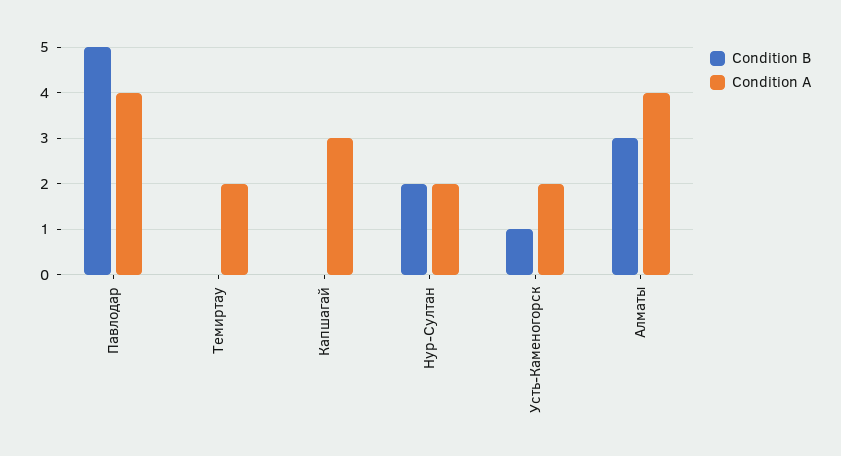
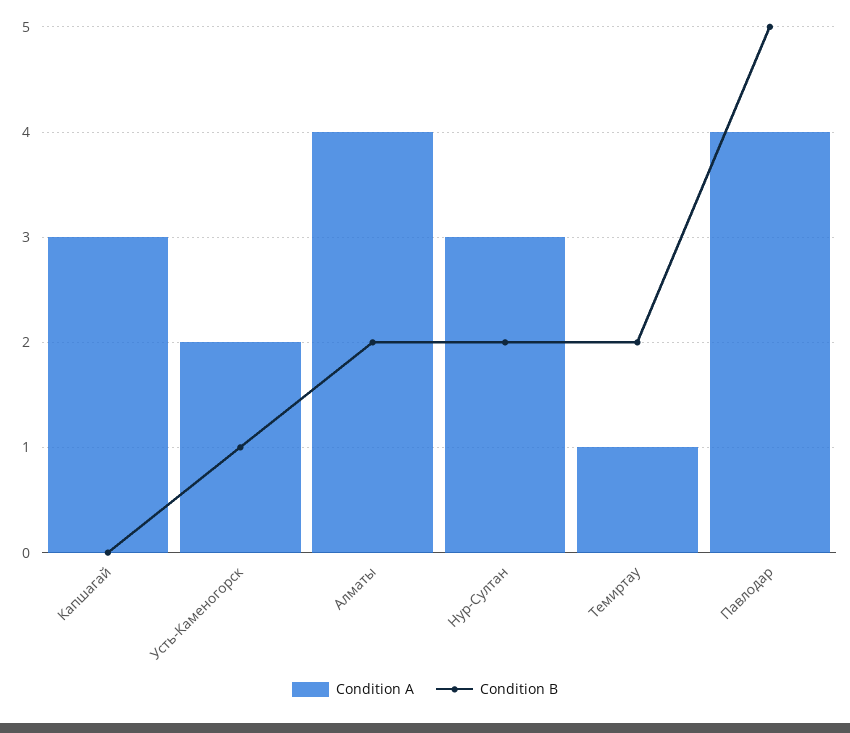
Condition B, Темиртау: 0 -> 2
Condition A, Темиртау: 2 -> 1
Condition A, Нур-Султан: 2 -> 3
Condition B, Алматы: 3 -> 2

